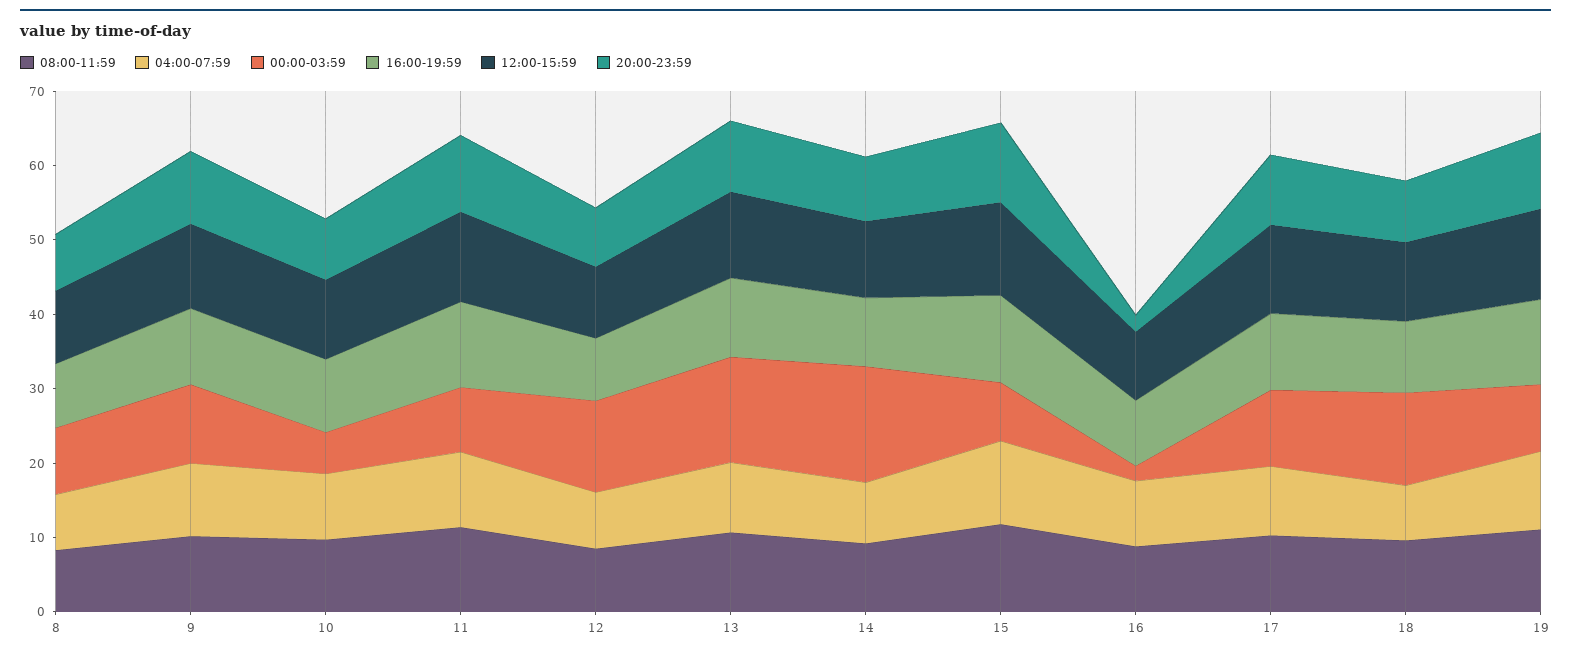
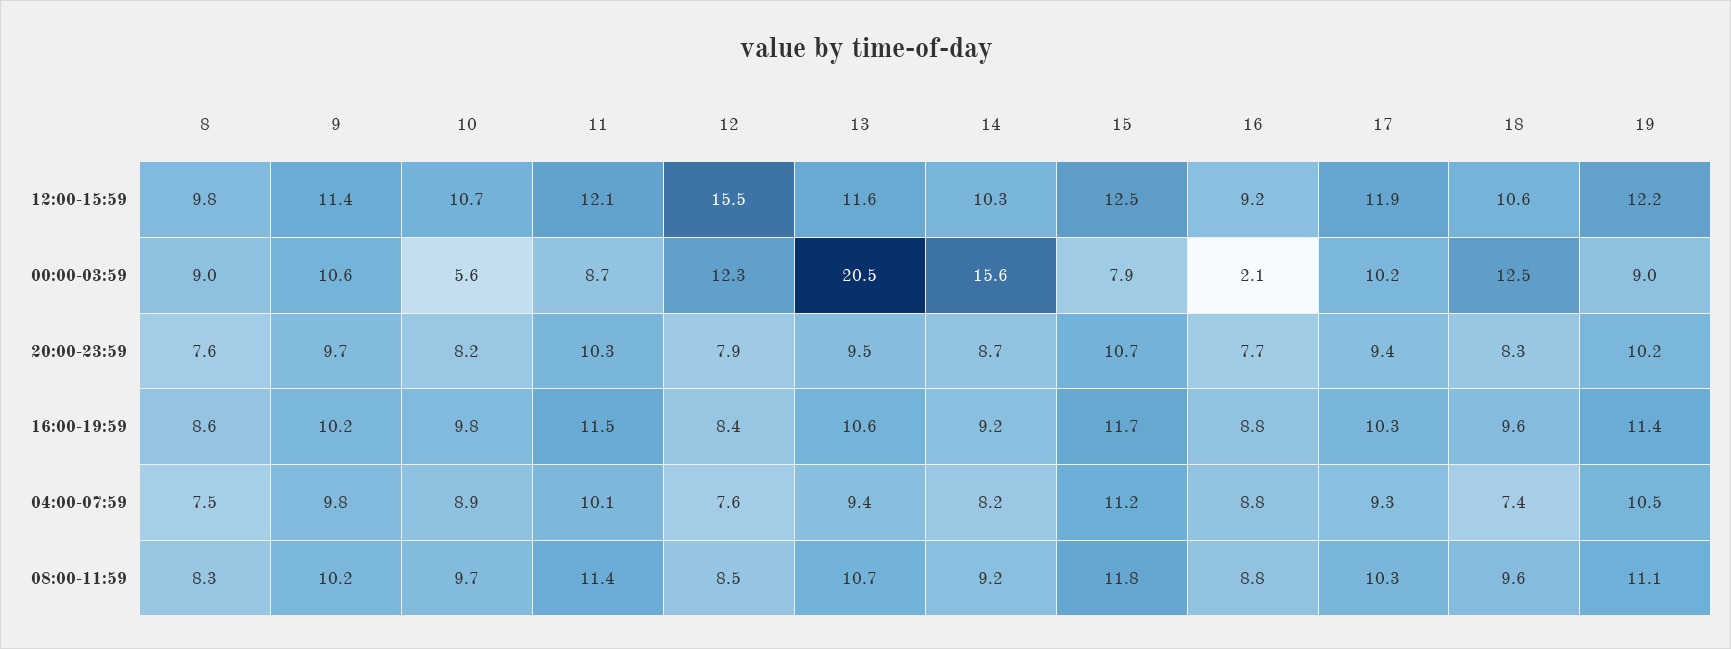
12:00-15:59, 12: 10 -> 15.5
00:00-03:59, 13: 14 -> 20.5
20:00-23:59, 16: 2 -> 7.7

